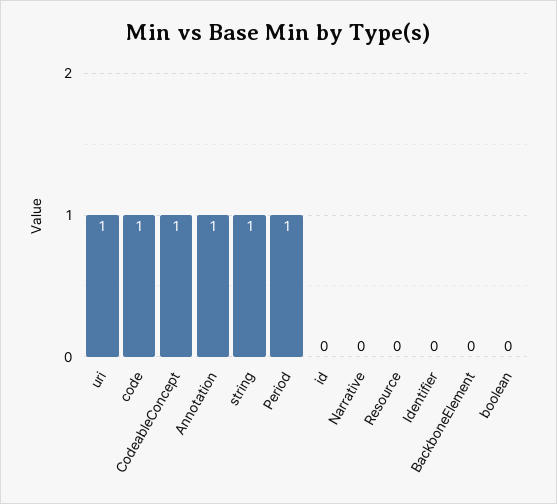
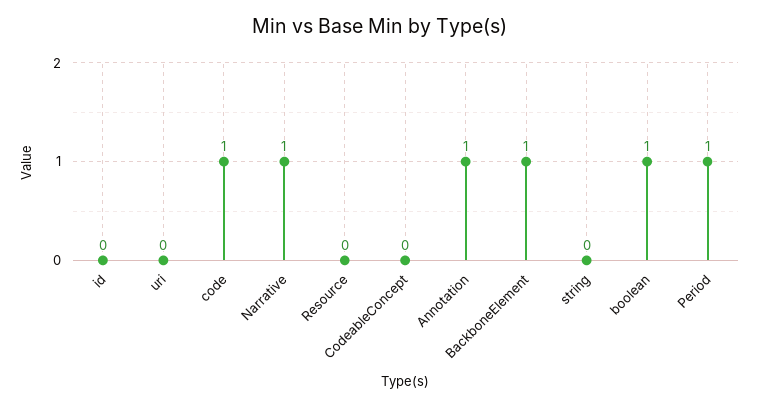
uri: 1 -> 0
CodeableConcept: 1 -> 0
string: 1 -> 0
Narrative: 0 -> 1
Identifier: 0 -> none
BackboneElement: 0 -> 1
boolean: 0 -> 1

